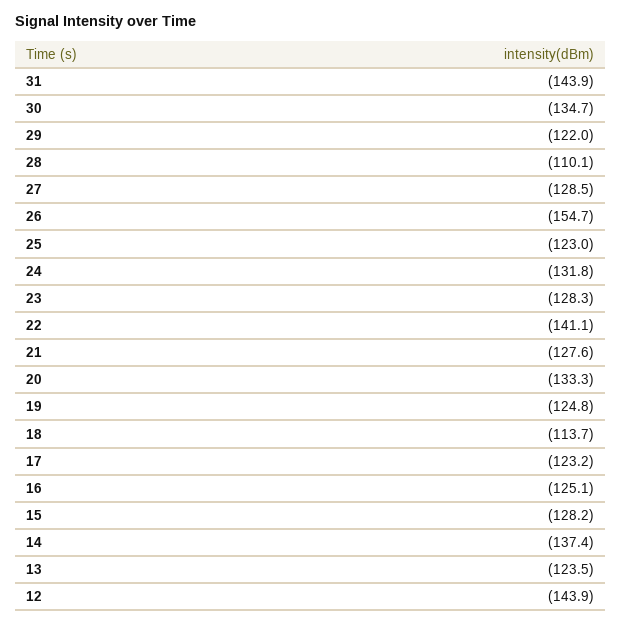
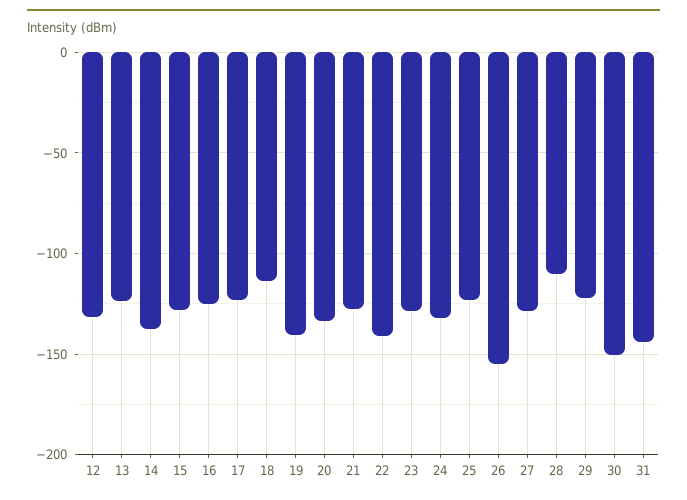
30: -134.7 -> -150
19: -124.8 -> -140
12: -143.9 -> -130

